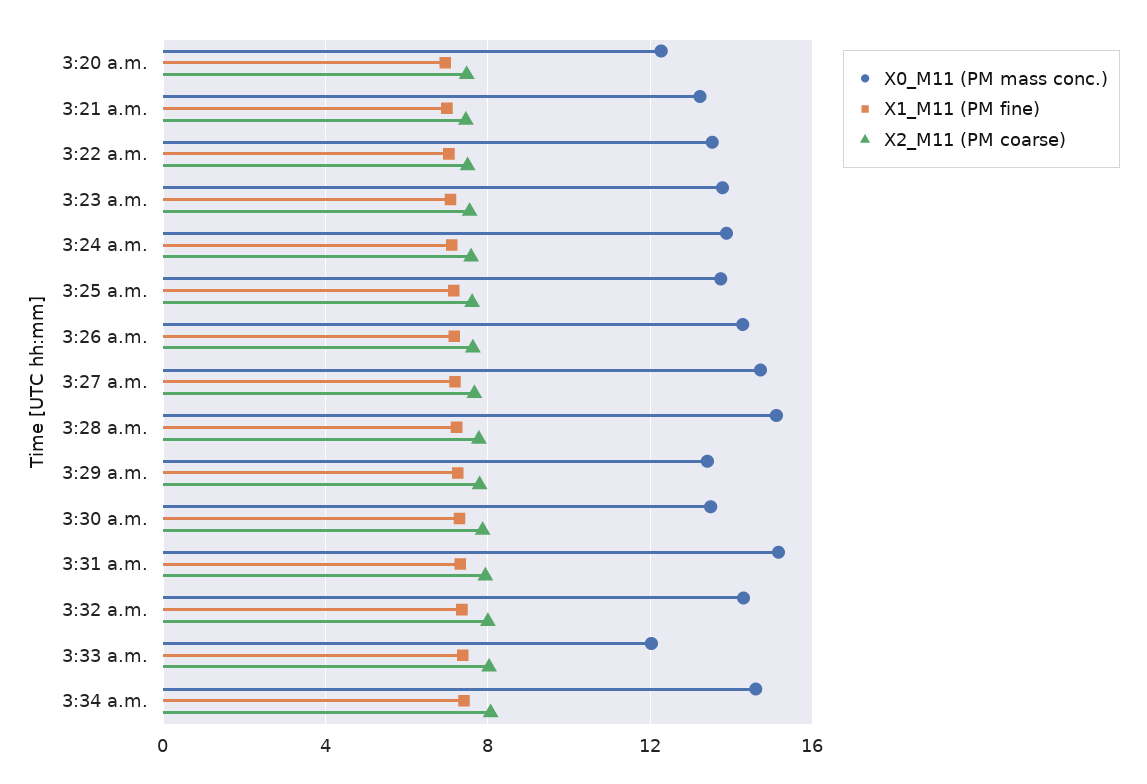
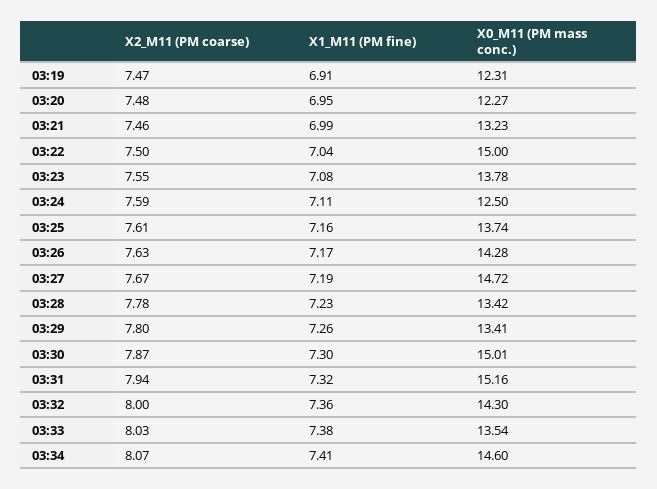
X0_M11 (PM mass conc.), 3:22 a.m.: 13.5 -> 15
X0_M11 (PM mass conc.), 3:24 a.m.: 14 -> 12.5
X0_M11 (PM mass conc.), 3:28 a.m.: 15 -> 13.42
X0_M11 (PM mass conc.), 3:30 a.m.: 13.5 -> 15.01
X0_M11 (PM mass conc.), 3:33 a.m.: 12 -> 13.54
X2_M11 (PM coarse), 03:19: none -> 7.47
X1_M11 (PM fine), 03:19: none -> 6.91
X0_M11 (PM mass conc.), 03:19: none -> 12.31

